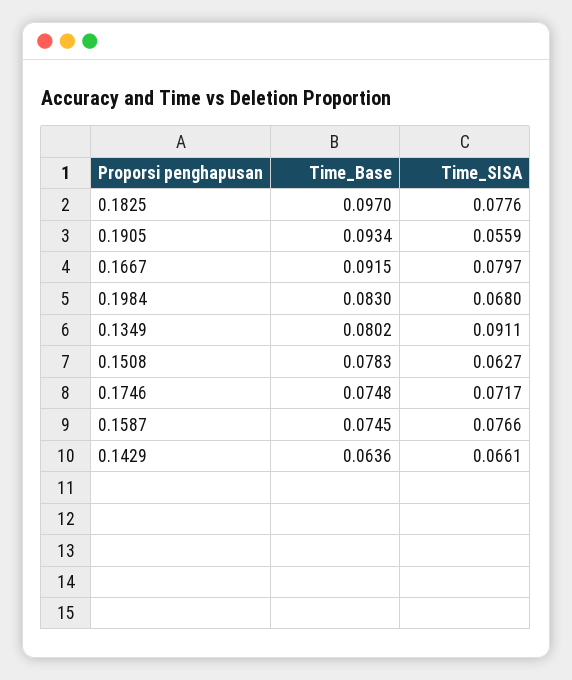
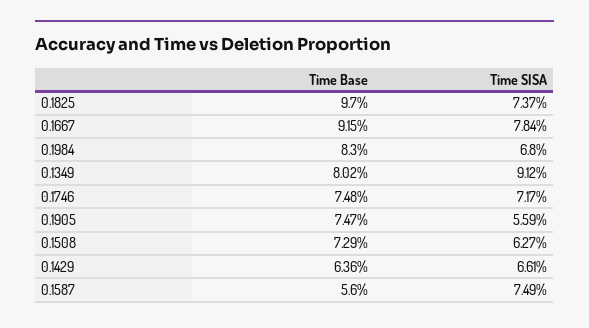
Time_SISA, 0.1825: 0.0776 -> 0.0737
Time_Base, 0.1905: 0.0934 -> 0.0747
Time_SISA, 0.1667: 0.0797 -> 0.0784
Time_SISA, 0.1349: 0.0911 -> 0.0912
Time_Base, 0.1508: 0.0783 -> 0.0729
Time_Base, 0.1587: 0.0745 -> 0.056
Time_SISA, 0.1587: 0.0766 -> 0.0749

